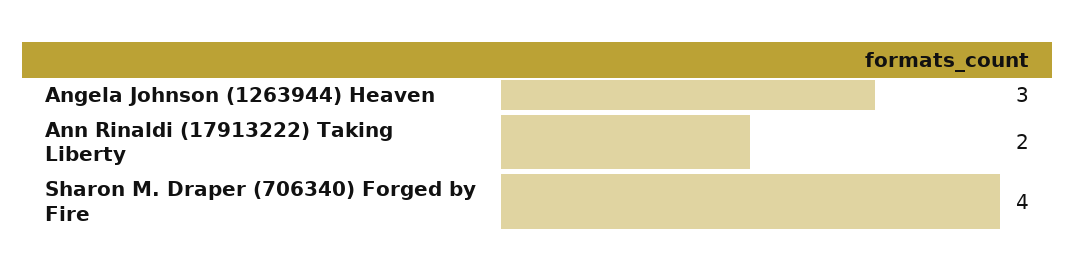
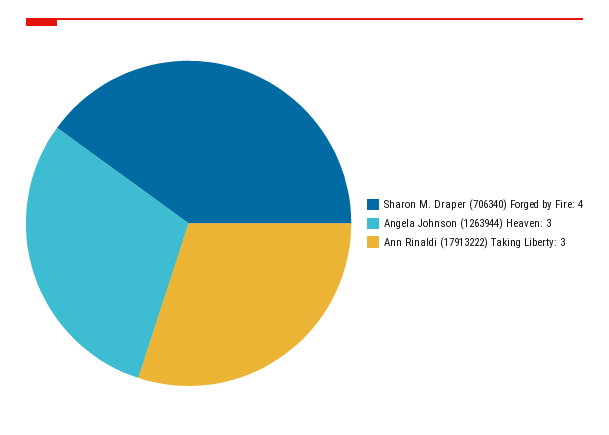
Ann Rinaldi (17913222) Taking Liberty: 2 -> 3

